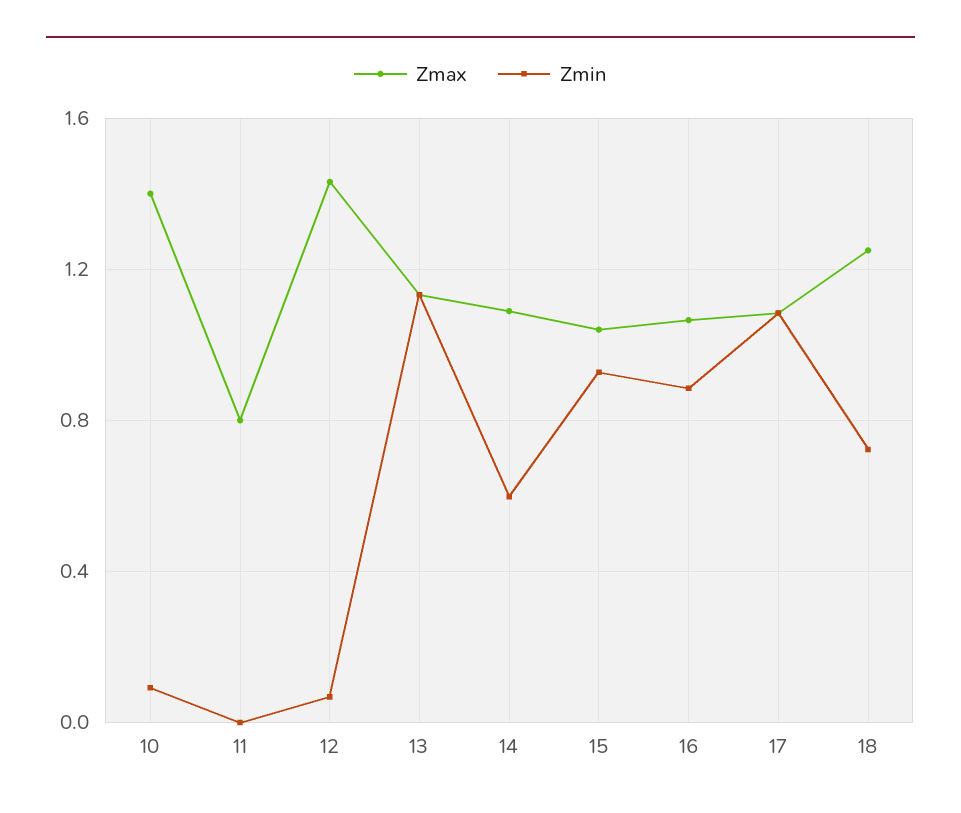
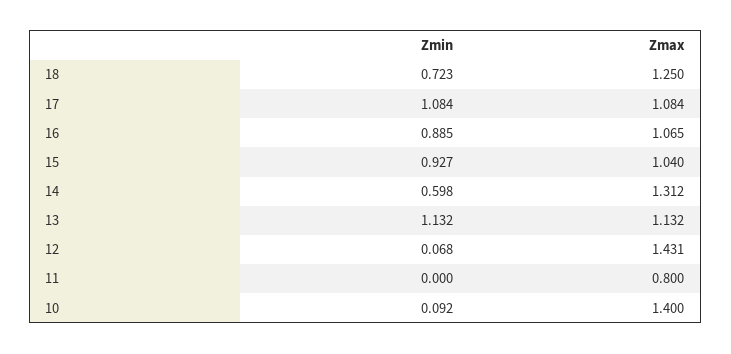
Zmax, 14: 1.1 -> 1.312

